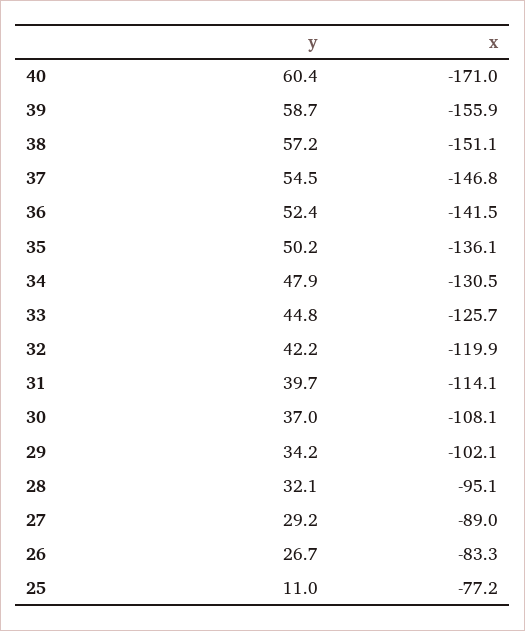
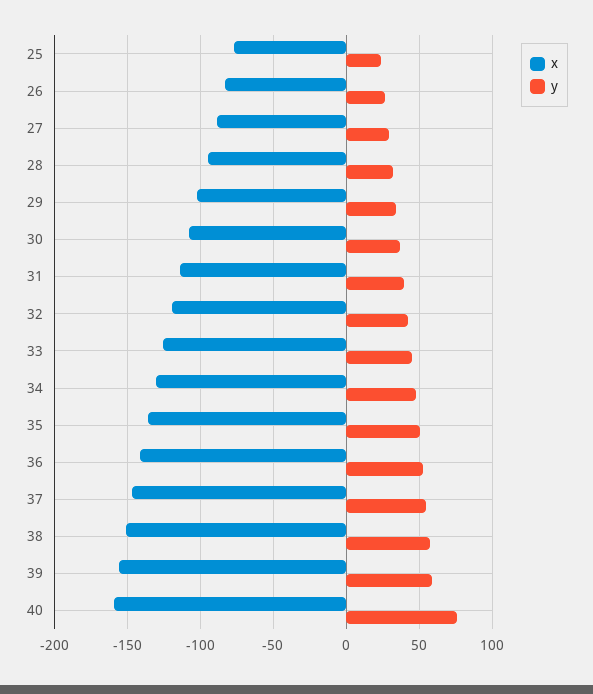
y, 40: 60.4 -> 75
x, 40: -171 -> -160
y, 25: 11 -> 25

